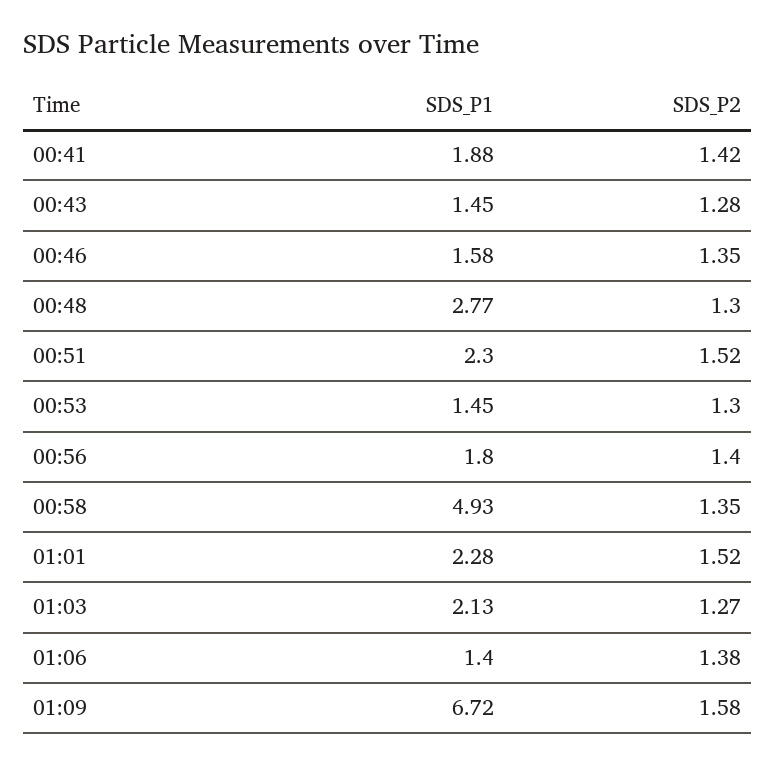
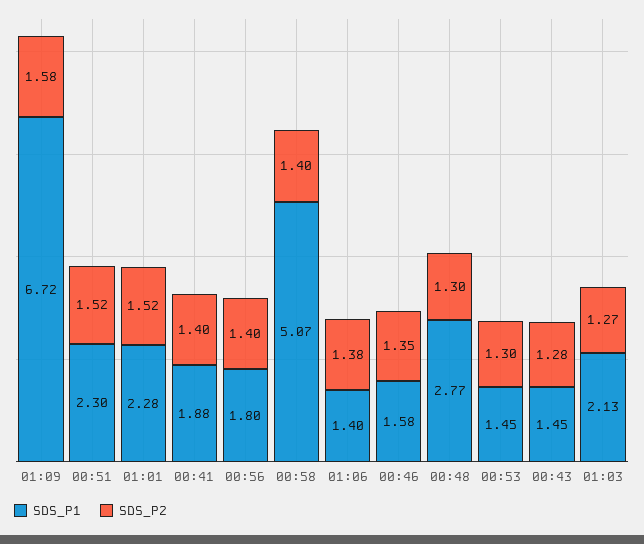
SDS_P2, 00:41: 1.42 -> 1.4
SDS_P1, 00:58: 4.93 -> 5.07
SDS_P2, 00:58: 1.35 -> 1.4

